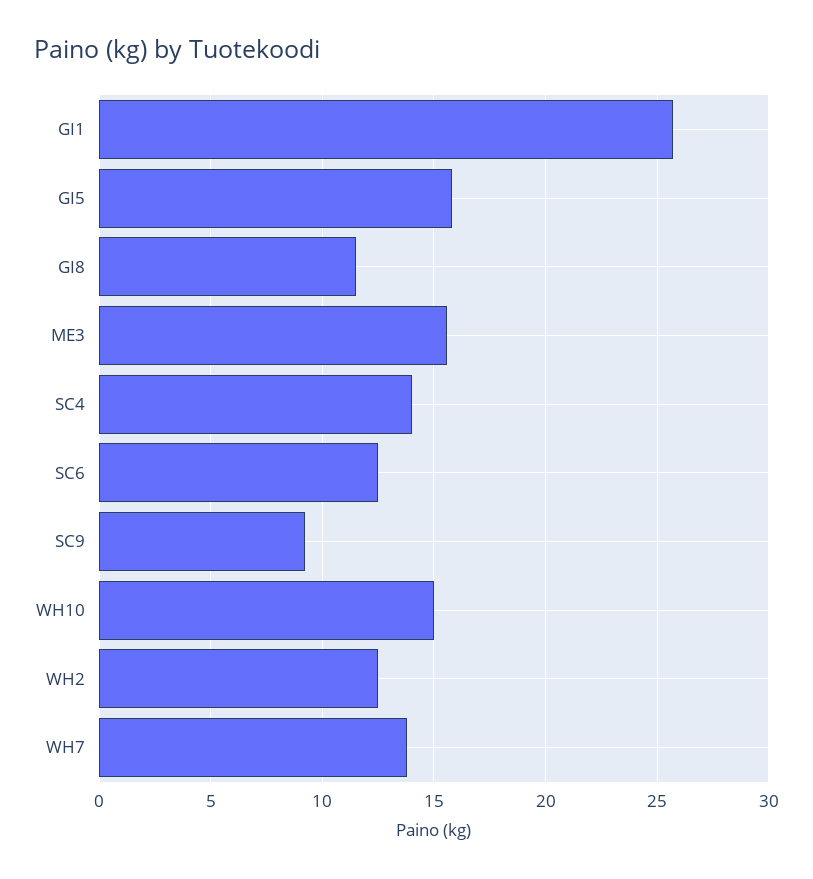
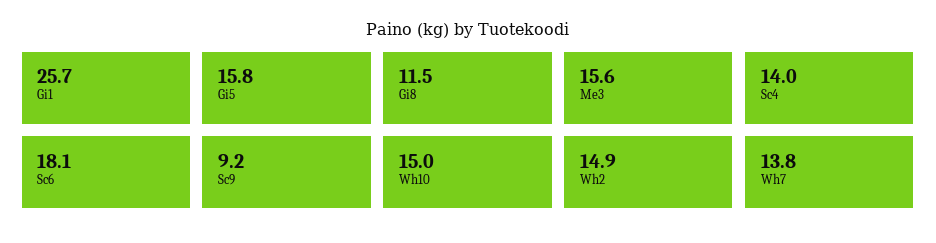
SC6: 12.5 -> 18.1
WH2: 12.5 -> 14.9

